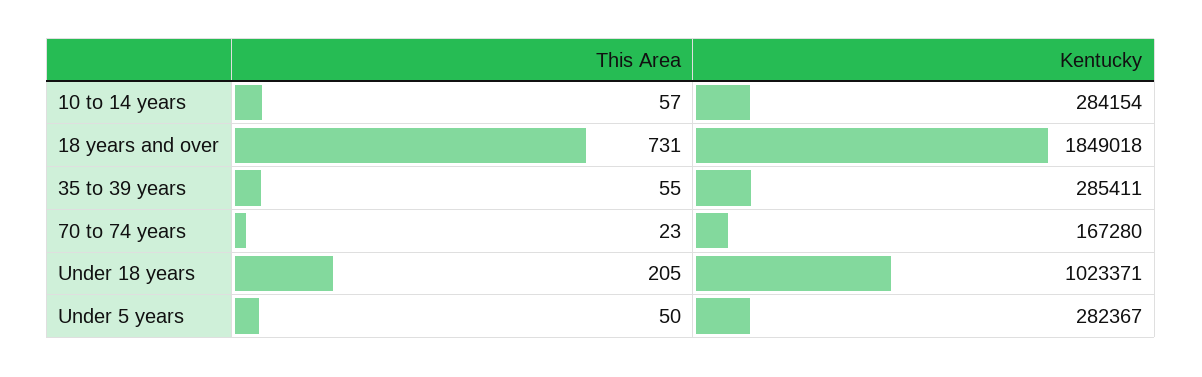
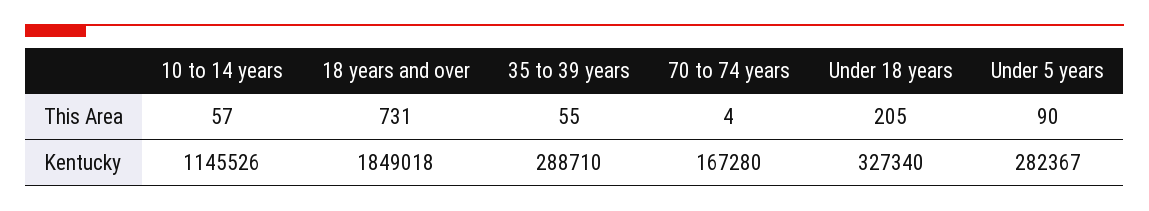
Kentucky, 10 to 14 years: 284154 -> 1145526
Kentucky, 35 to 39 years: 285411 -> 288710
This Area, 70 to 74 years: 23 -> 4
Kentucky, Under 18 years: 1023371 -> 327340
This Area, Under 5 years: 50 -> 90

